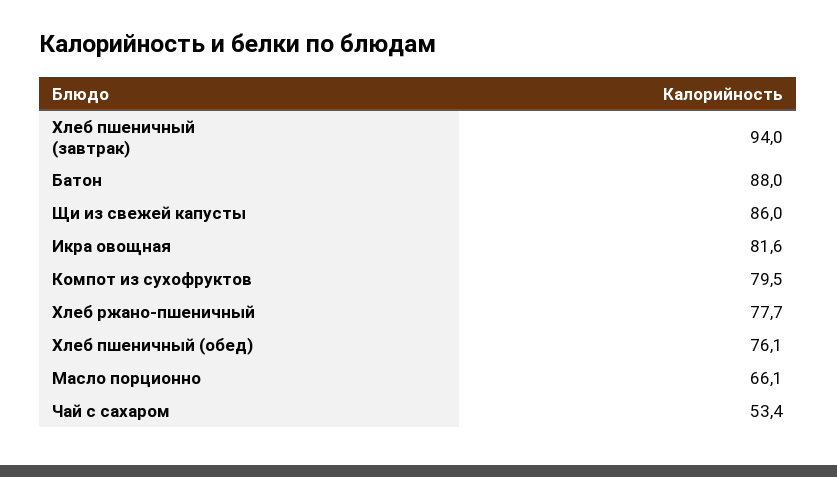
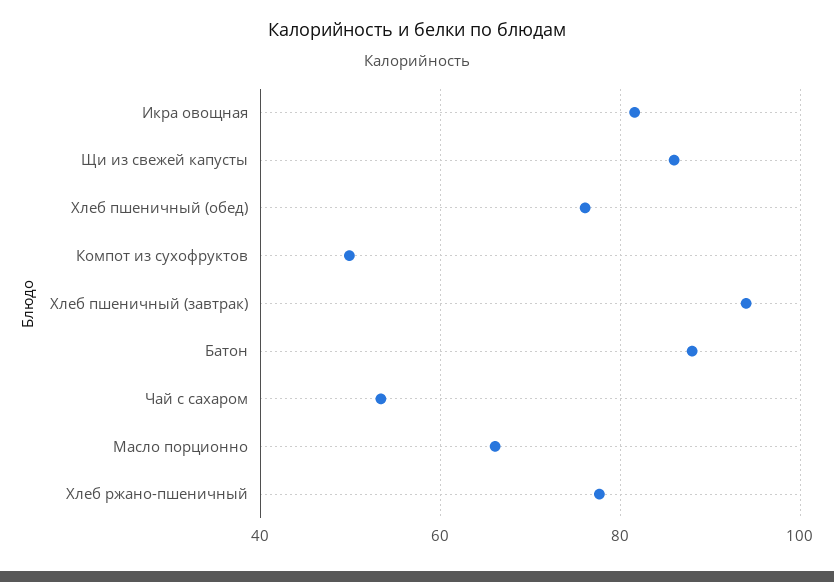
Компот из сухофруктов: 79.5 -> 50

